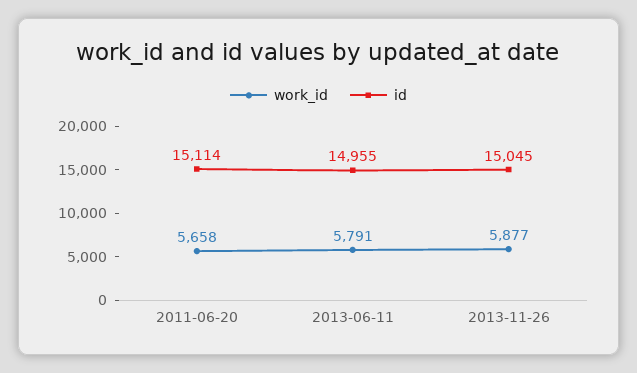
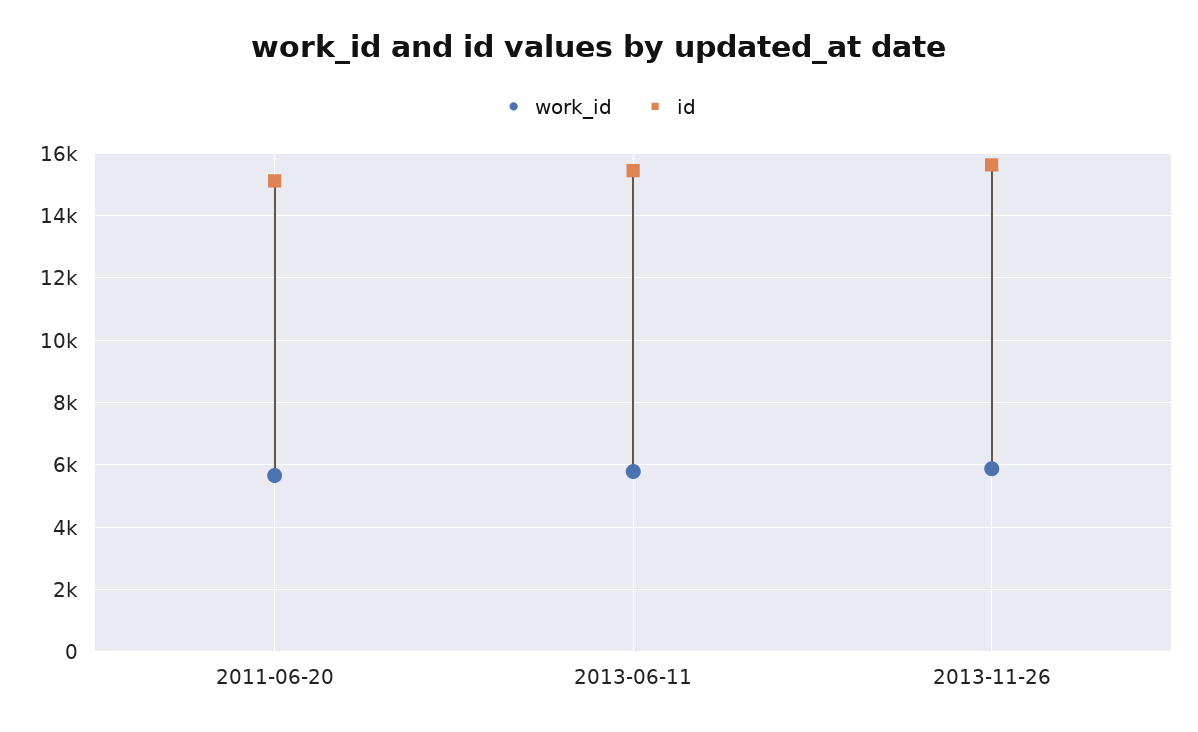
id, 2013-06-11: 14955 -> 15400
id, 2013-11-26: 15045 -> 15600

